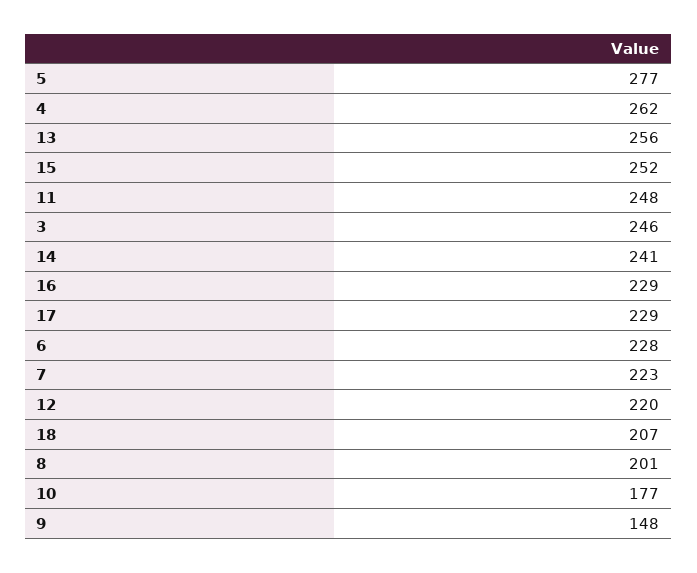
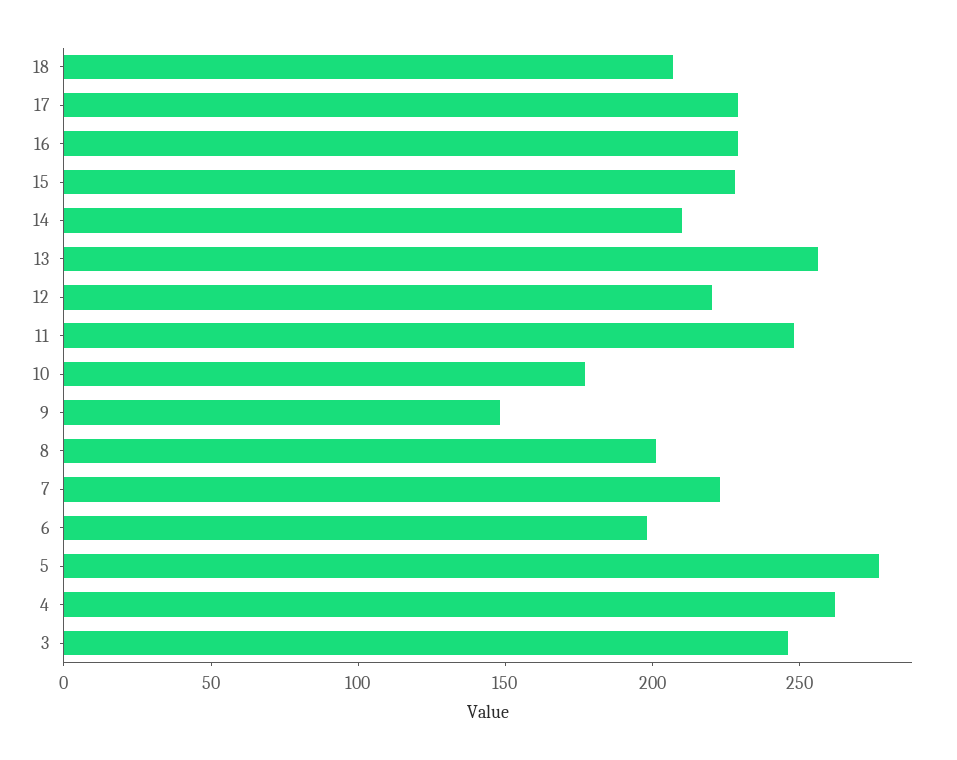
15: 252 -> 230
14: 241 -> 210
6: 228 -> 200

